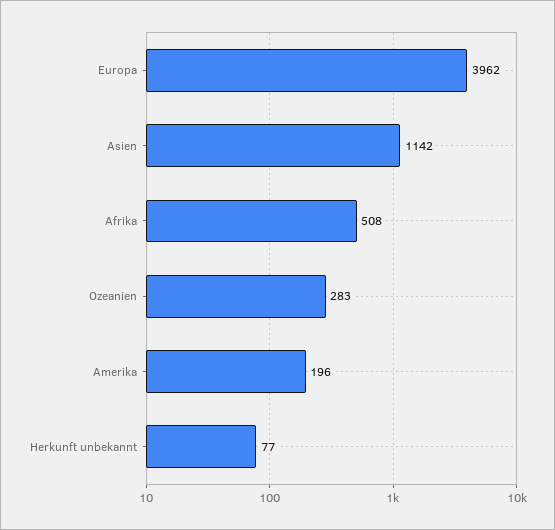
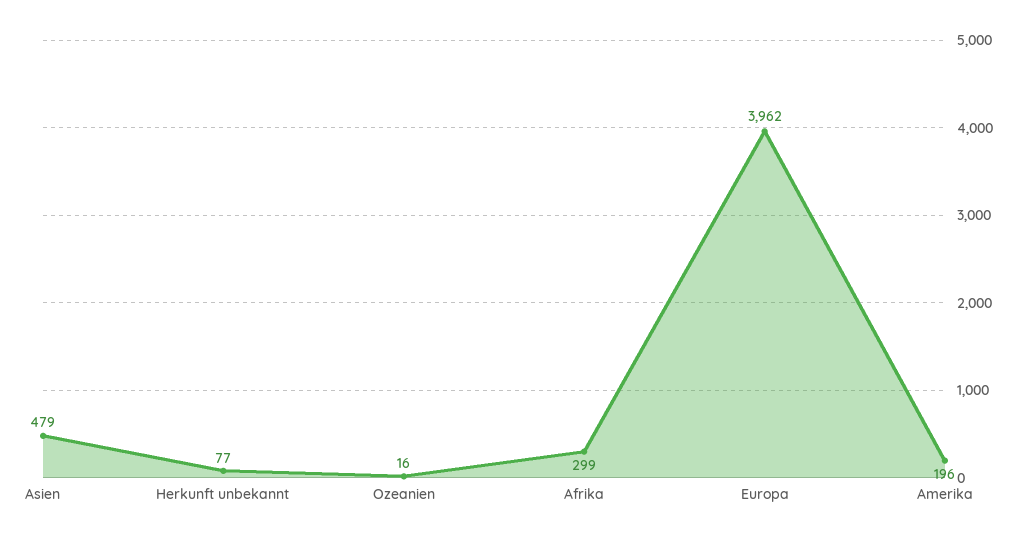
Asien: 1142 -> 479
Afrika: 508 -> 299
Ozeanien: 283 -> 16

